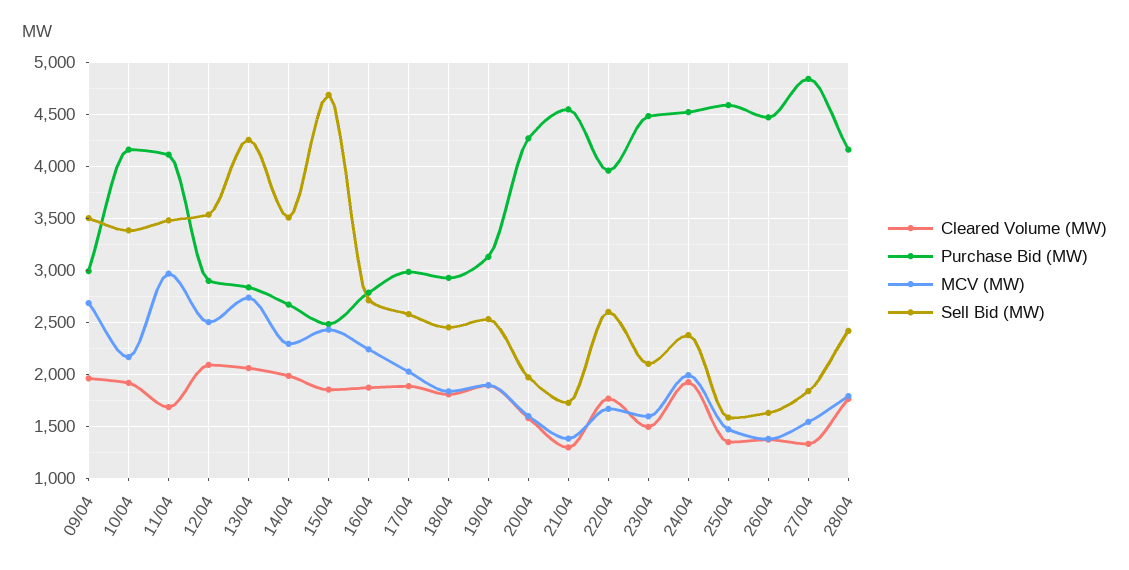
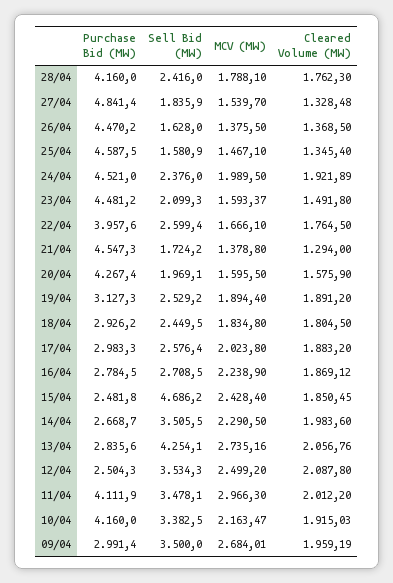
Cleared Volume (MW), 11/04: 1700 -> 2012.2
Purchase Bid (MW), 12/04: 2900 -> 2504.3

